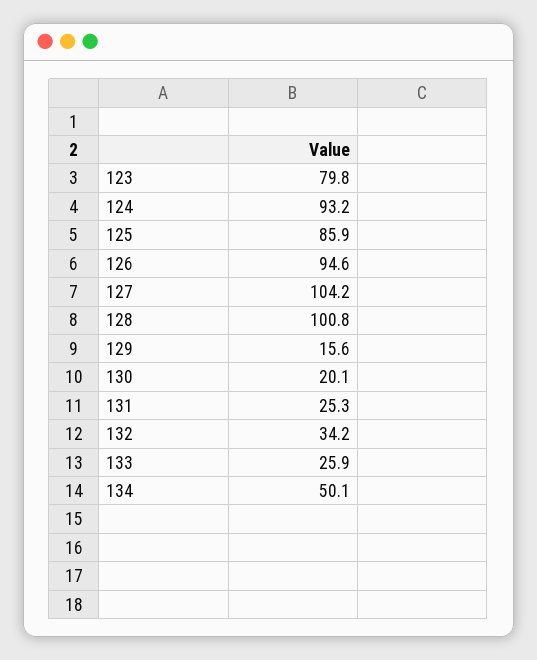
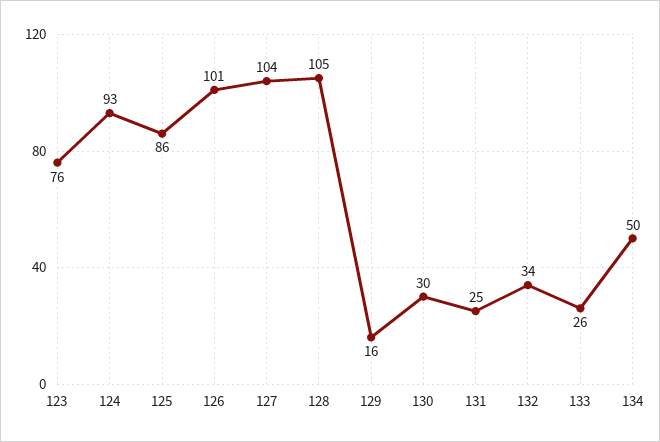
123: 79.8 -> 76
126: 94.6 -> 101
128: 100.8 -> 105
130: 20.1 -> 30

